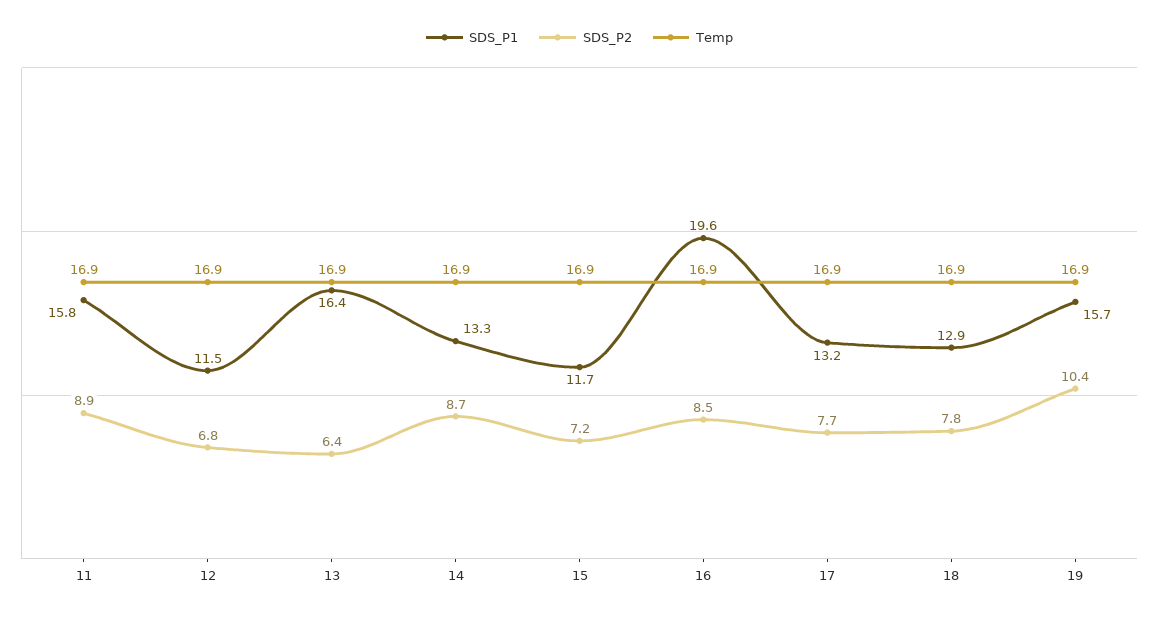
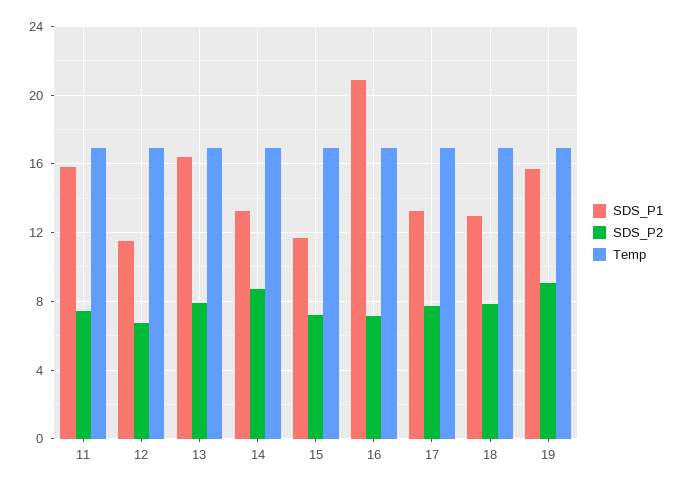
SDS_P2, 11: 8.9 -> 7.5
SDS_P2, 13: 6.4 -> 8
SDS_P1, 16: 19.6 -> 21
SDS_P2, 16: 8.5 -> 7
SDS_P2, 19: 10.4 -> 9

